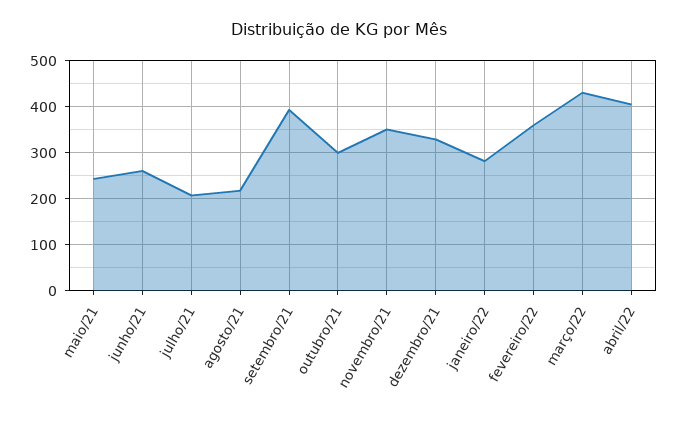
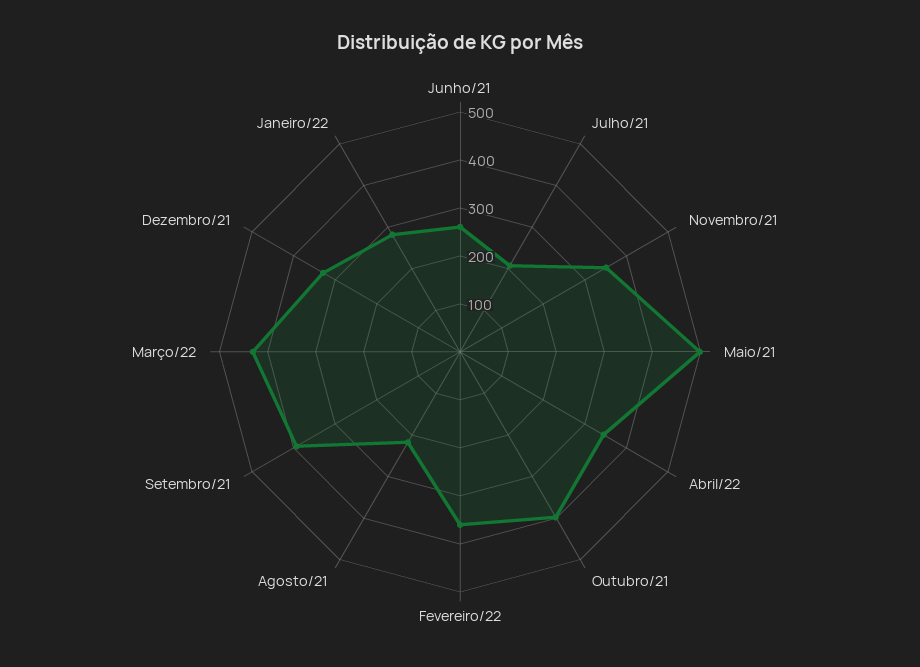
maio/21: 240 -> 500
outubro/21: 300 -> 400
abril/22: 400 -> 340

